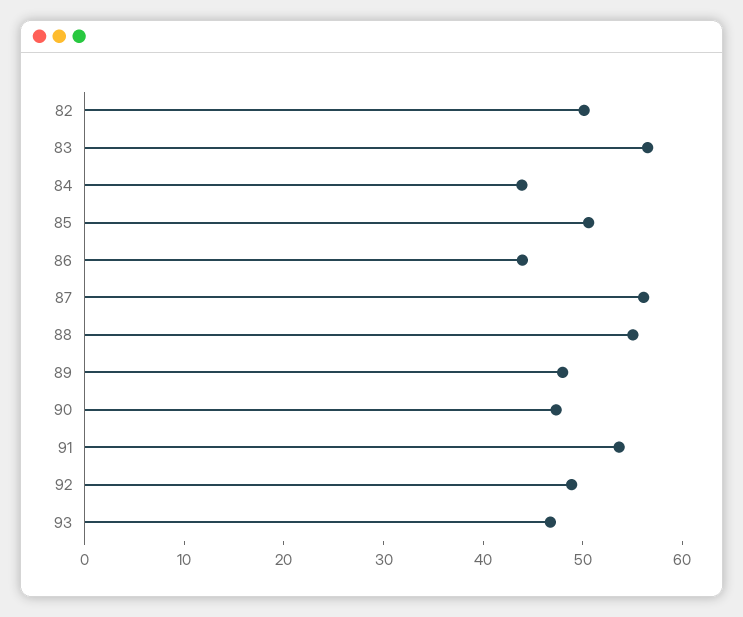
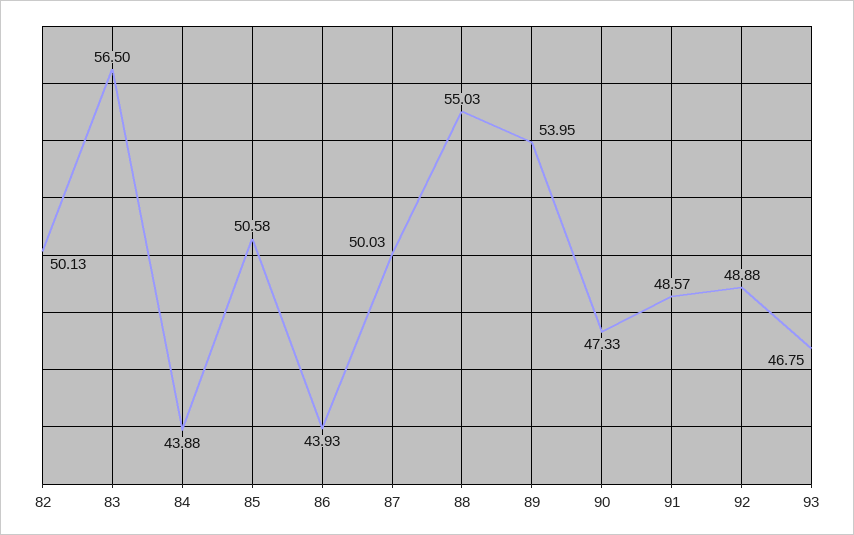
87: 56 -> 50.03
89: 48 -> 53.95
91: 54 -> 48.57

